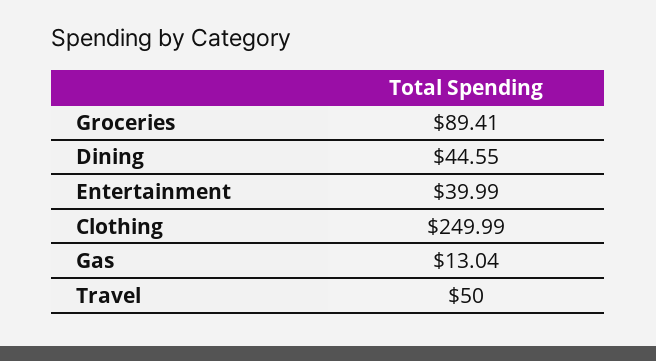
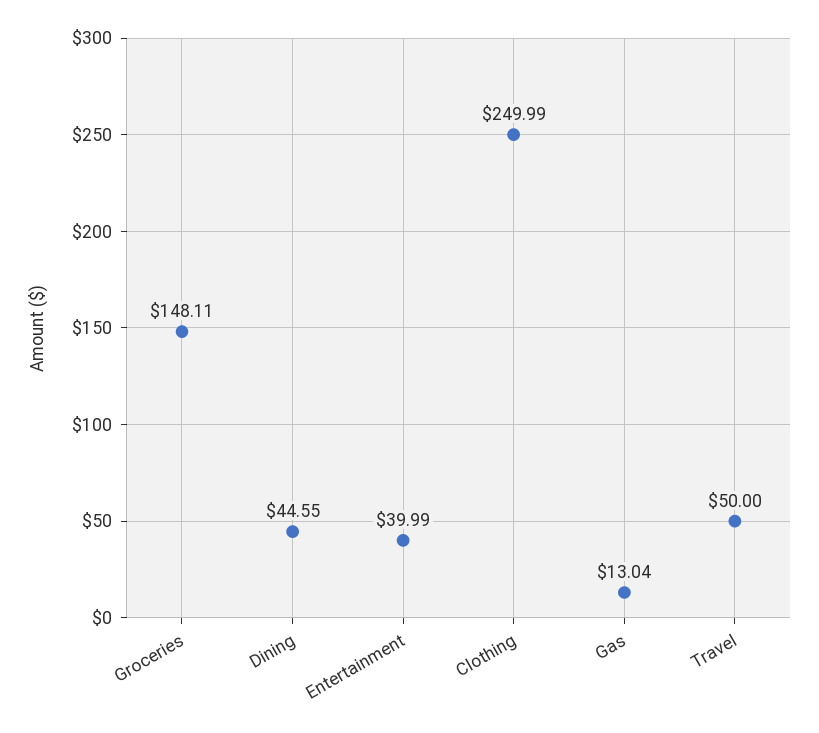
Groceries: 89.41 -> 148.11

